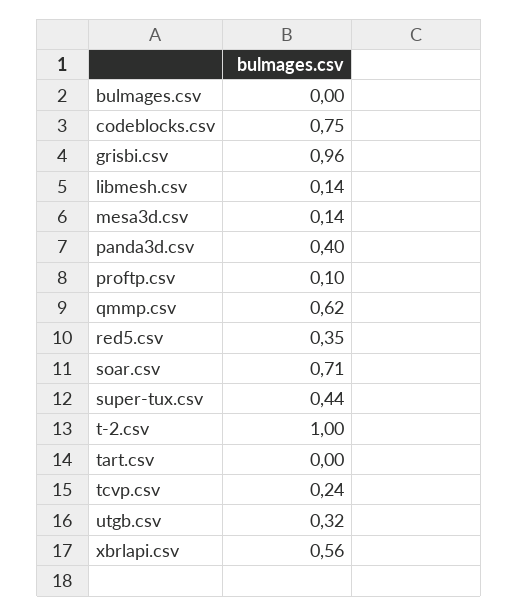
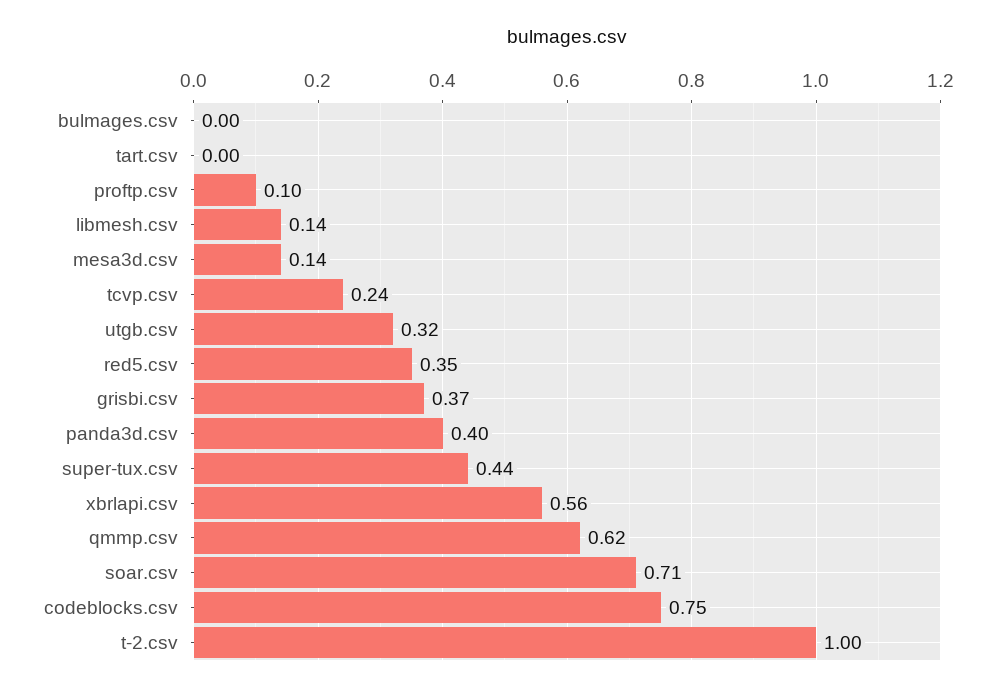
grisbi.csv: 0.96 -> 0.37

